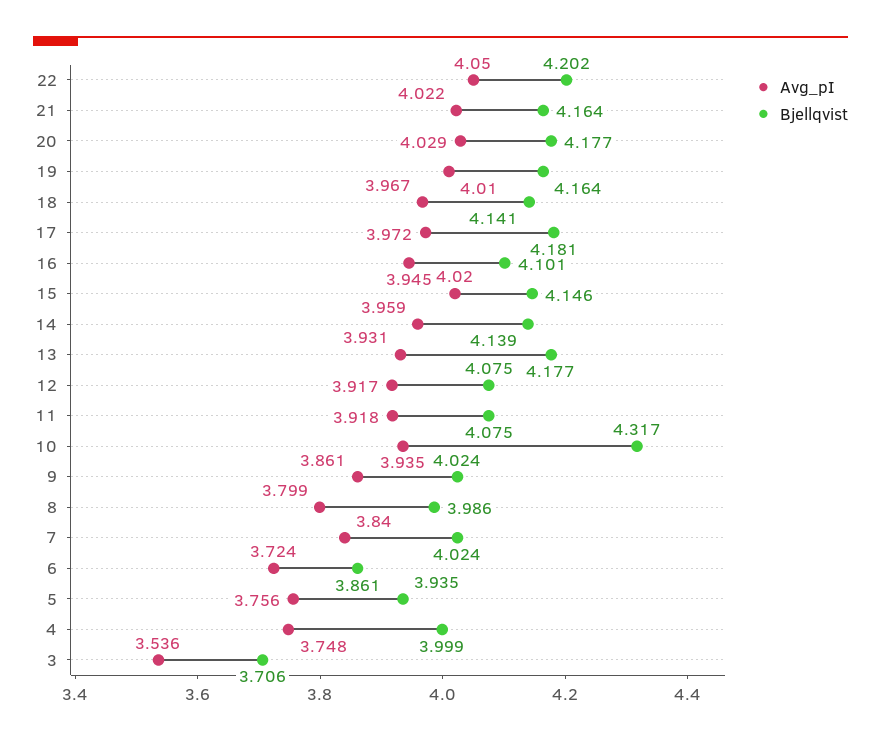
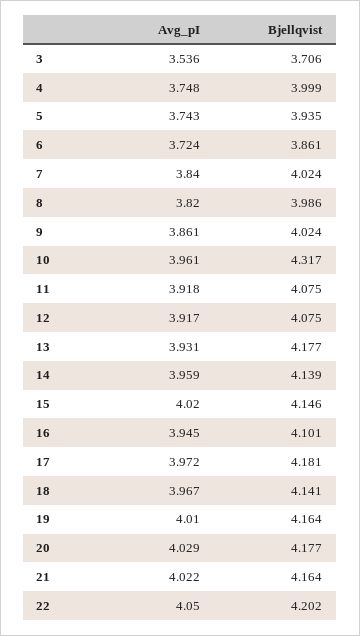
Avg_pI, 10: 3.935 -> 3.961
Avg_pI, 8: 3.799 -> 3.82
Avg_pI, 5: 3.756 -> 3.743

